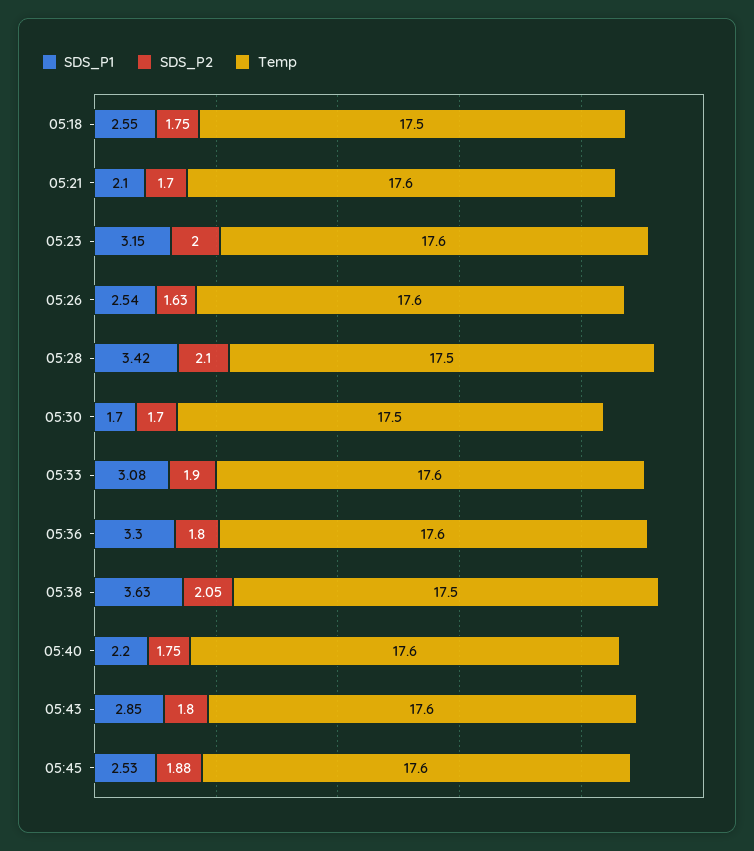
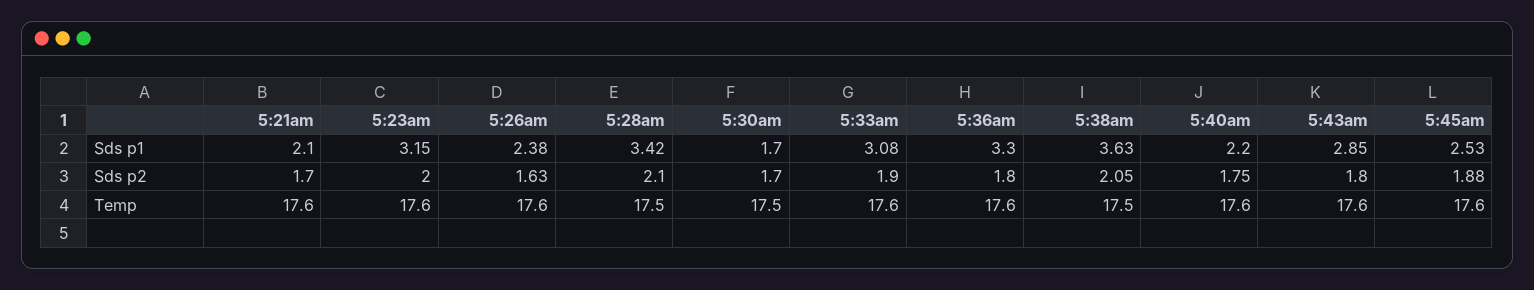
SDS_P1, 05:18: 2.55 -> none
SDS_P2, 05:18: 1.75 -> none
Temp, 05:18: 17.5 -> none
SDS_P1, 05:26: 2.54 -> 2.38

